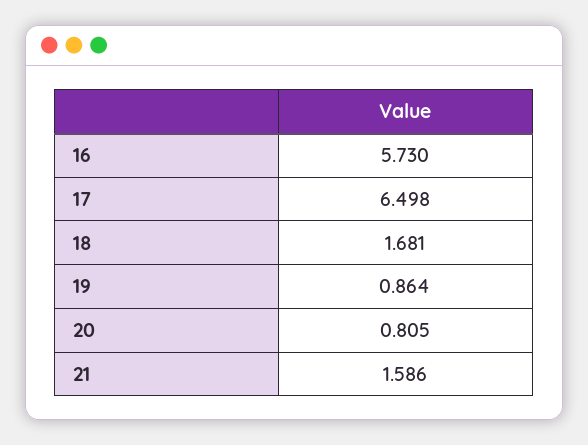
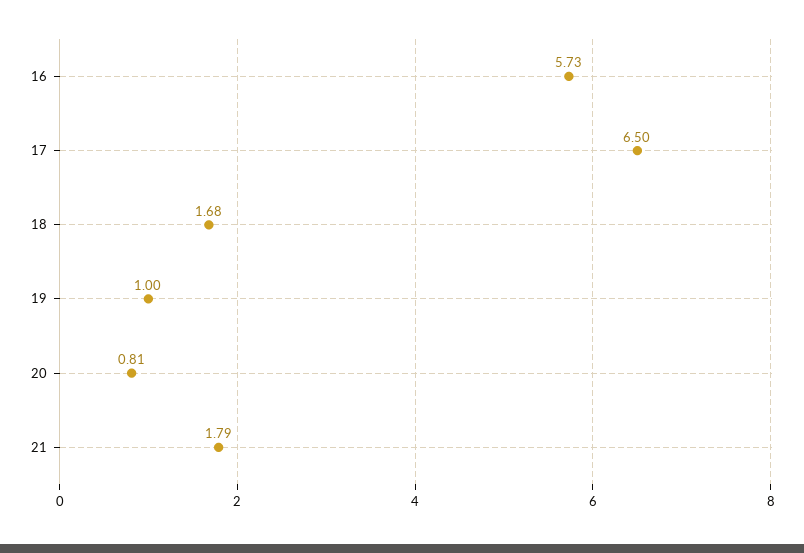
19: 0.864 -> 1
21: 1.586 -> 1.79

